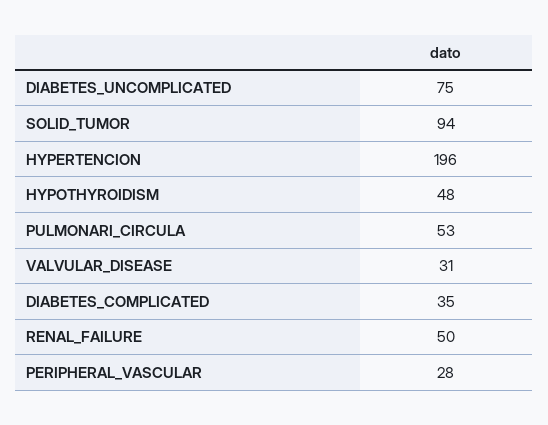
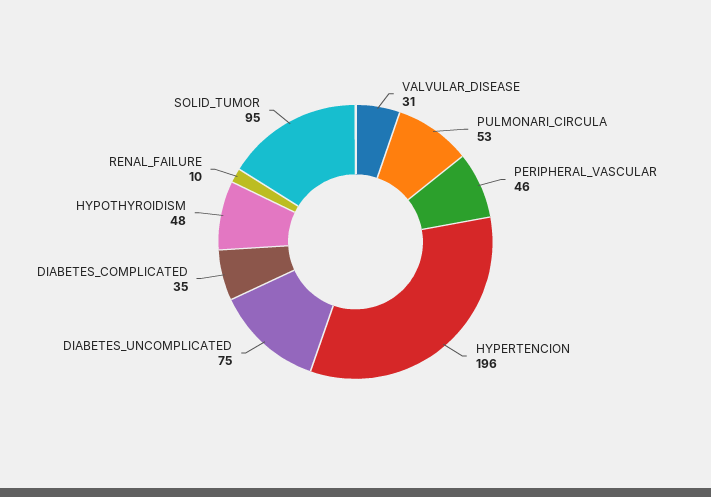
SOLID_TUMOR: 94 -> 95
RENAL_FAILURE: 50 -> 10
PERIPHERAL_VASCULAR: 28 -> 46

